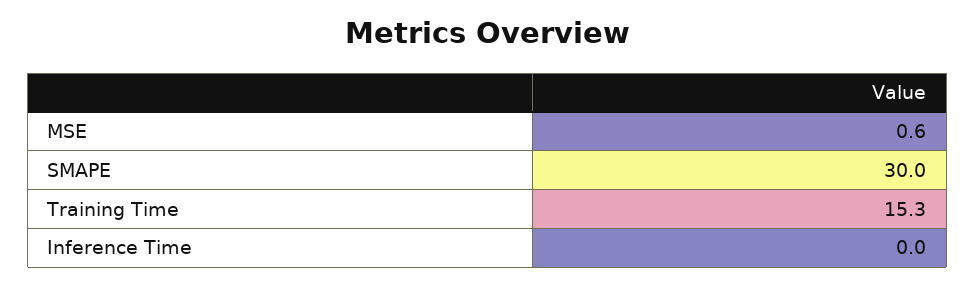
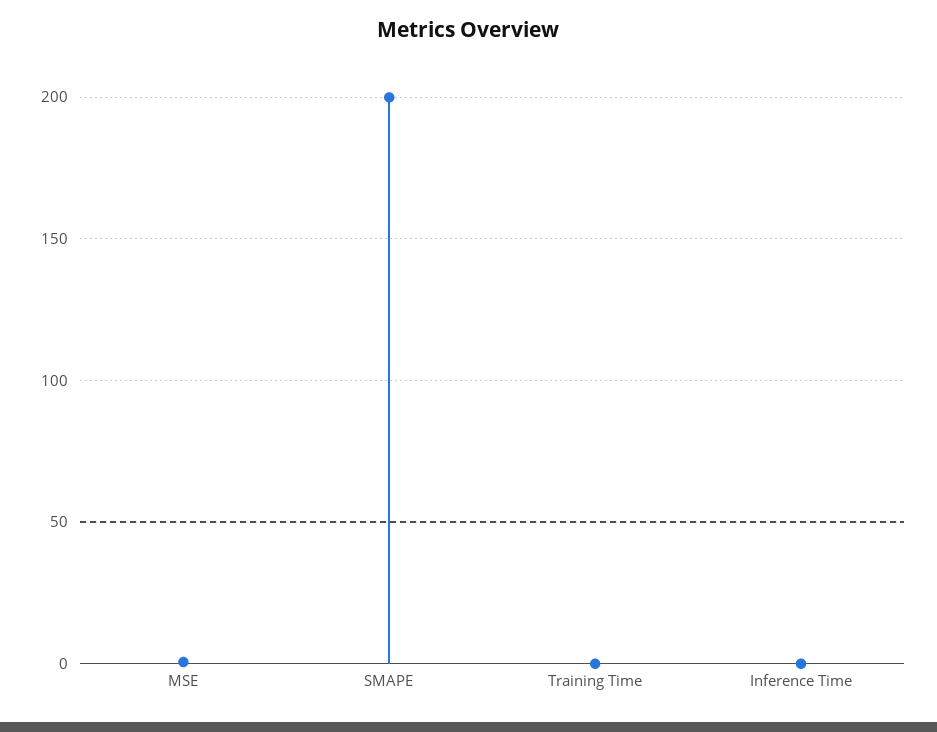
SMAPE: 30 -> 200
Training Time: 15.3 -> 0

